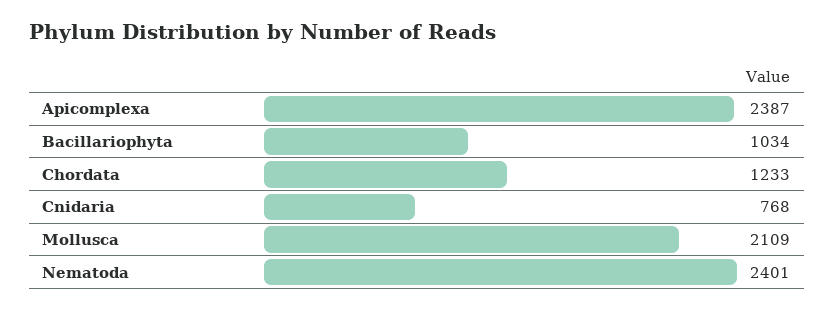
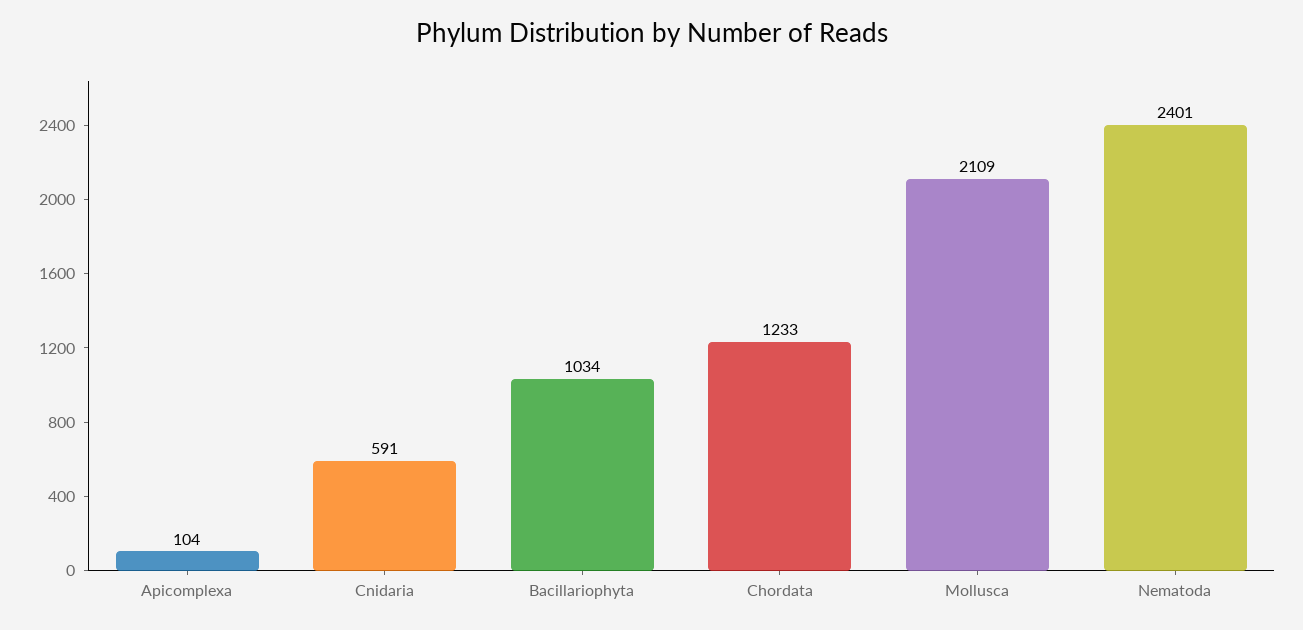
Apicomplexa: 2387 -> 104
Cnidaria: 768 -> 591

